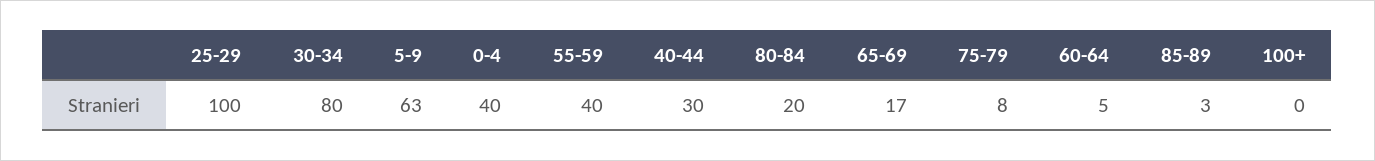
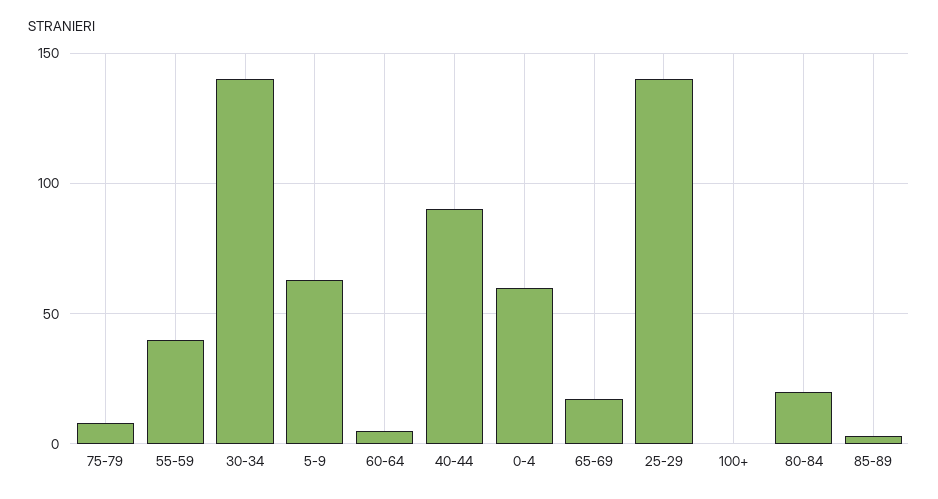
25-29: 100 -> 140
30-34: 80 -> 140
0-4: 40 -> 60
40-44: 30 -> 90

